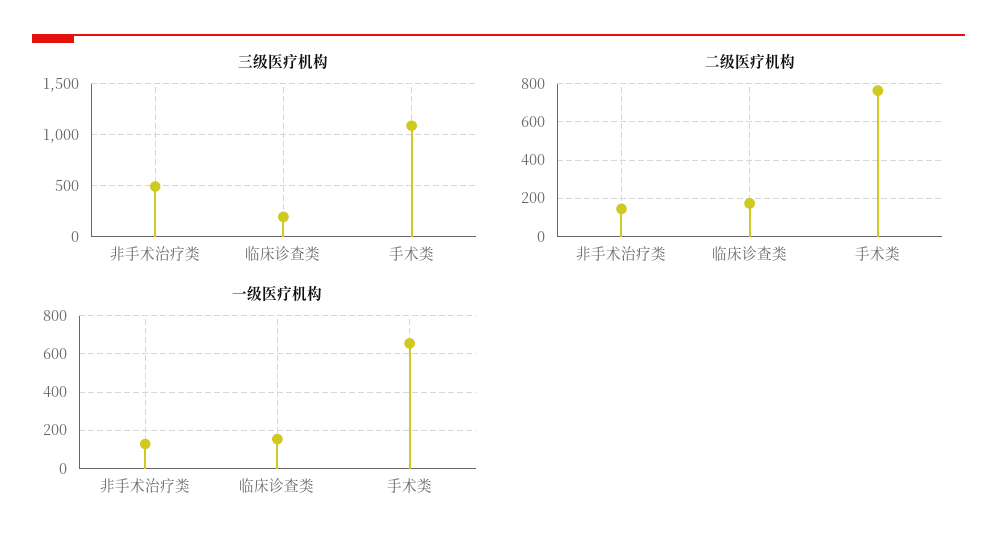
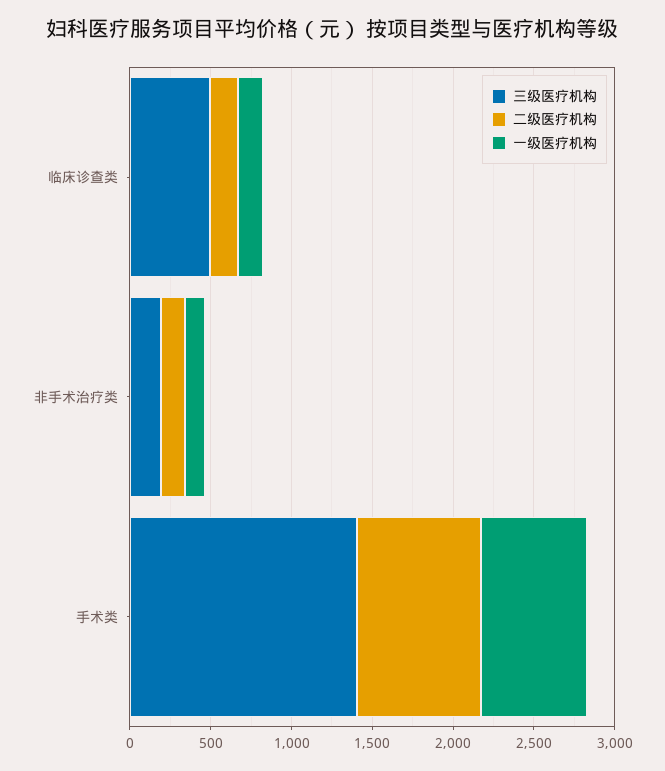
三级医疗机构, 非手术治疗类: 500 -> 200
三级医疗机构, 临床诊查类: 200 -> 500
三级医疗机构, 手术类: 1100 -> 1400

